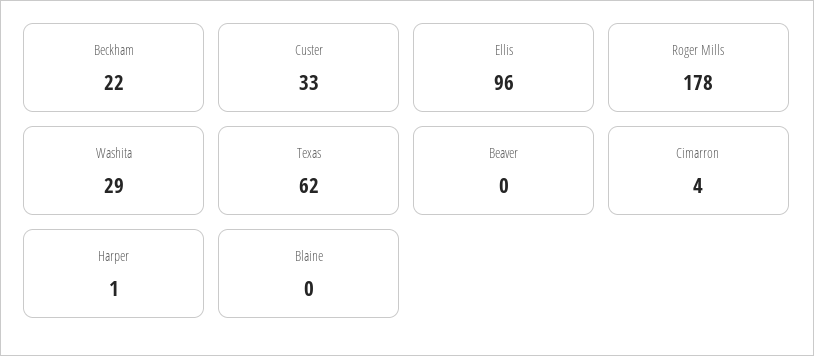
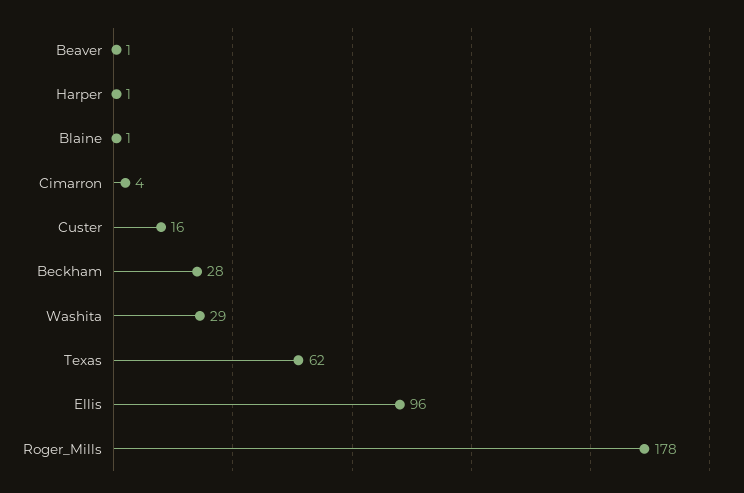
Beckham: 22 -> 28
Custer: 33 -> 16
Beaver: 0 -> 1
Blaine: 0 -> 1

